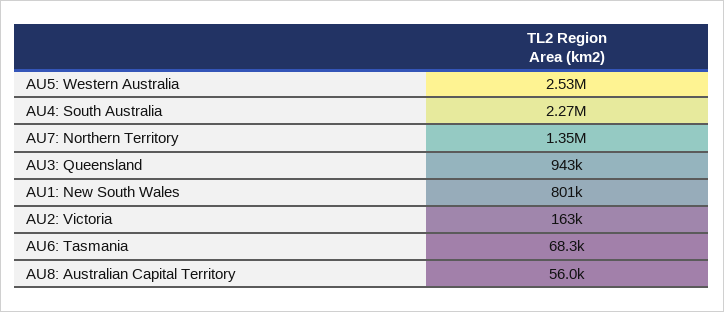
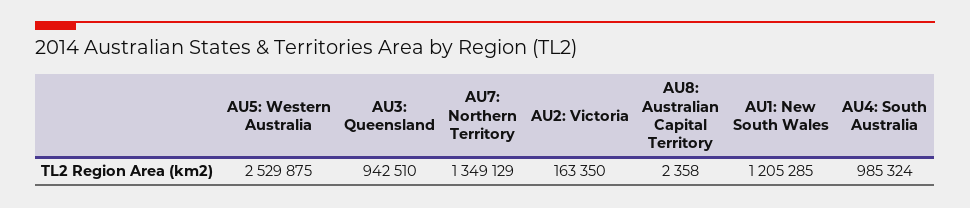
AU4: South Australia: 2270000 -> 985324
AU1: New South Wales: 801000 -> 1205285
AU6: Tasmania: 68300 -> none
AU8: Australian Capital Territory: 56000 -> 2358

